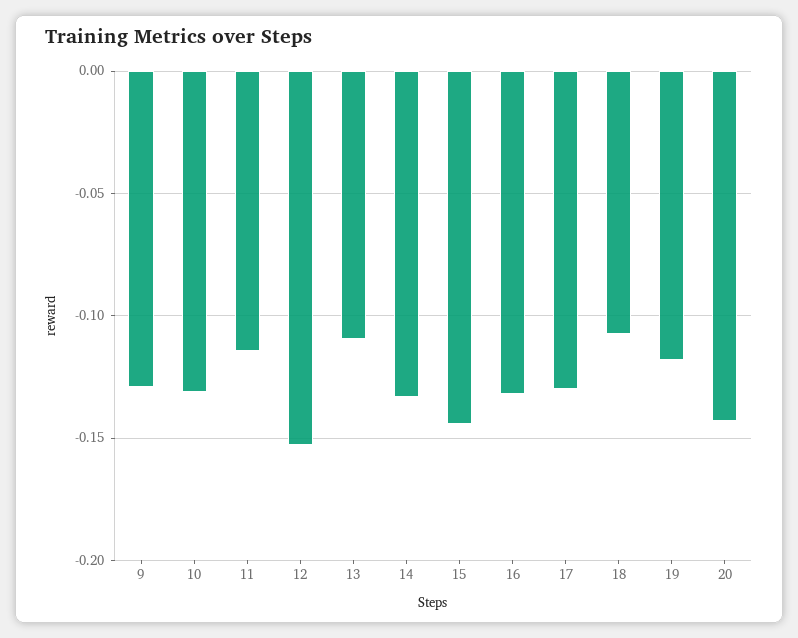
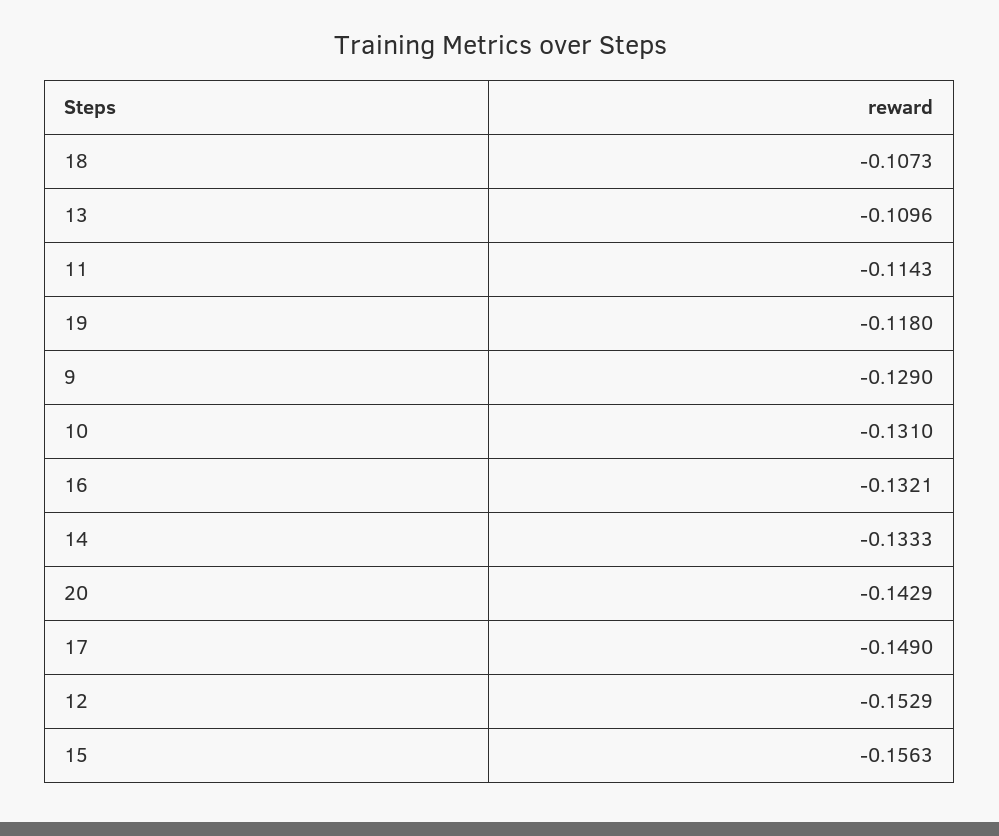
15: -0.145 -> -0.1563
17: -0.13 -> -0.149

